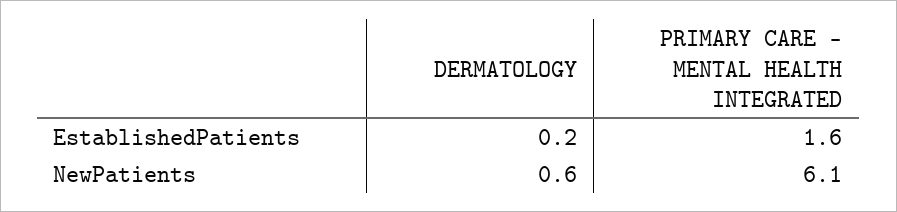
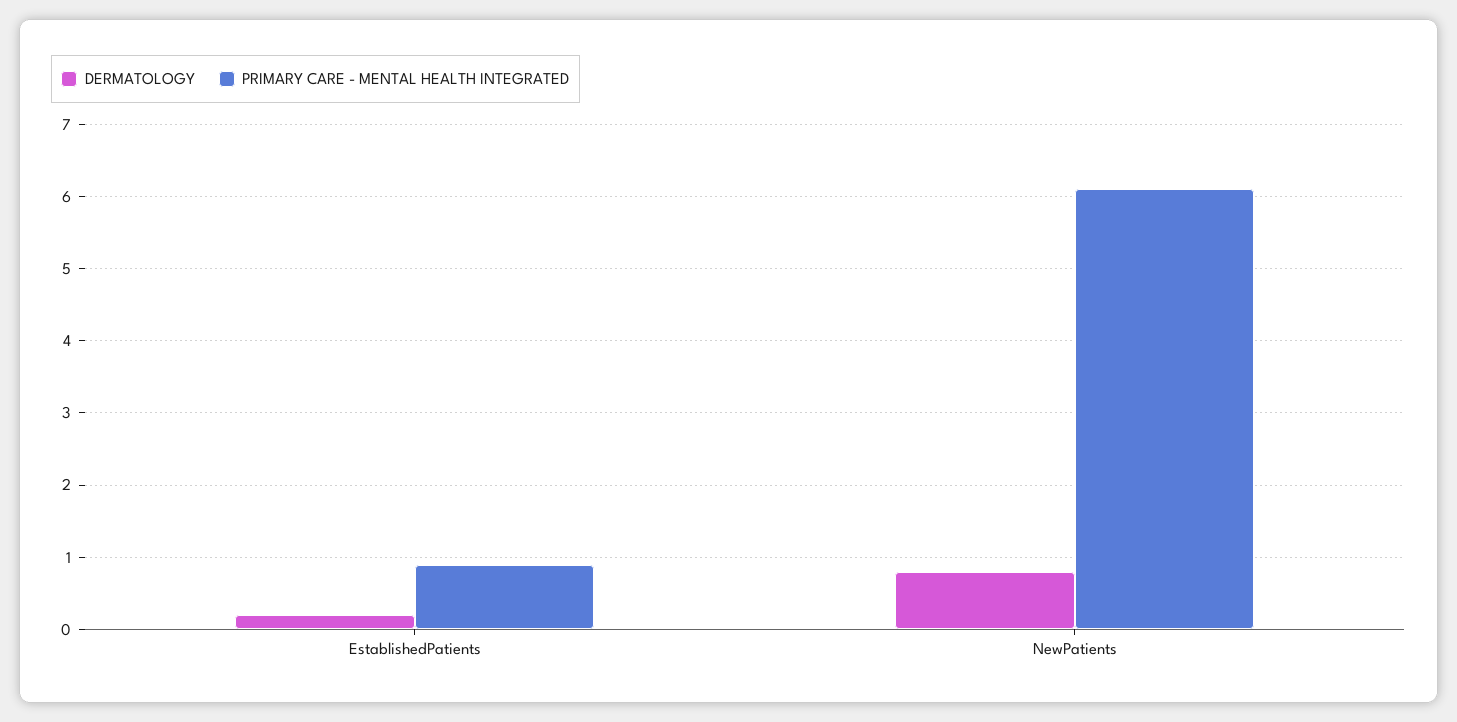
PRIMARY CARE - MENTAL HEALTH INTEGRATED, EstablishedPatients: 1.6 -> 0.9
DERMATOLOGY, NewPatients: 0.6 -> 0.8

